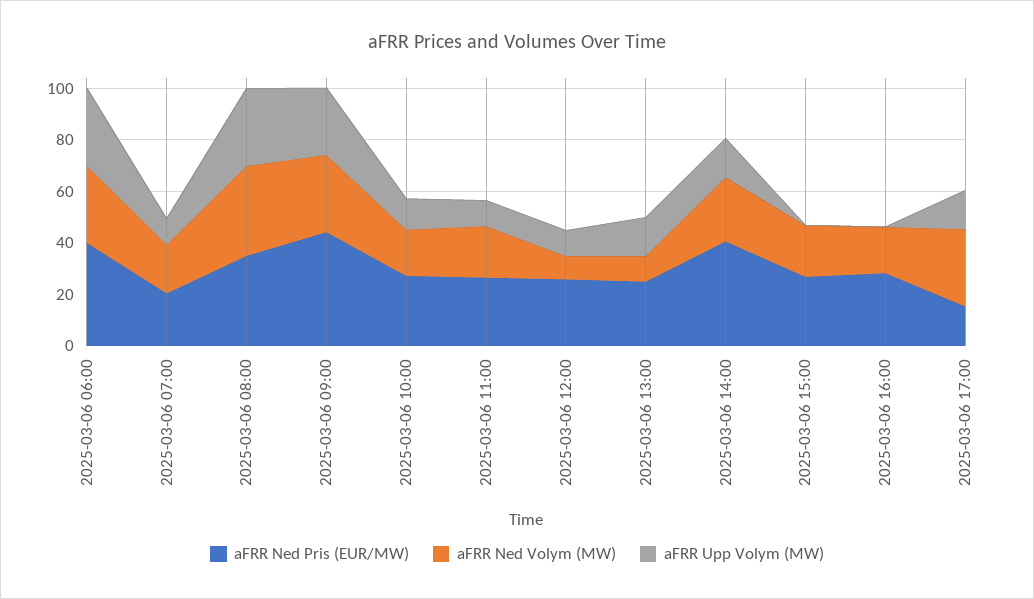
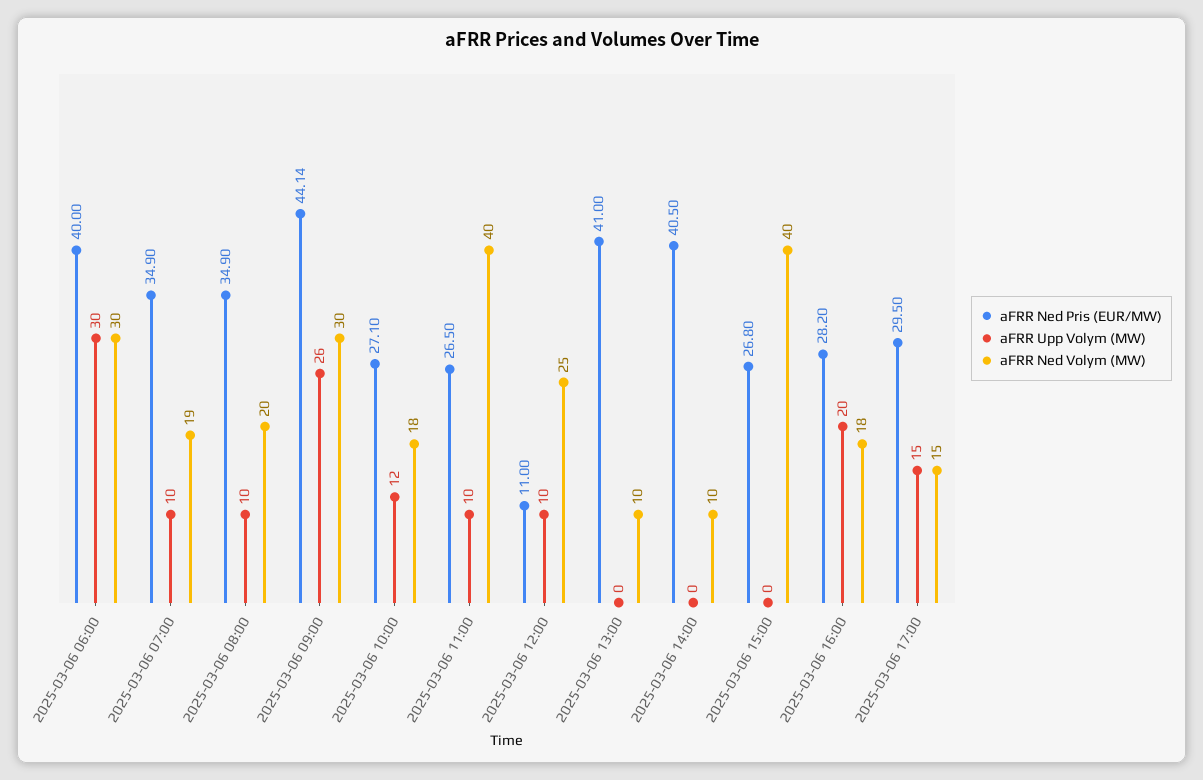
aFRR Ned Pris (EUR/MW), 2025-03-06 07:00: 20 -> 34.9
aFRR Ned Volym (MW), 2025-03-06 08:00: 35 -> 20
aFRR Upp Volym (MW), 2025-03-06 08:00: 30 -> 10
aFRR Ned Volym (MW), 2025-03-06 11:00: 20 -> 40
aFRR Ned Pris (EUR/MW), 2025-03-06 12:00: 25 -> 11
aFRR Ned Volym (MW), 2025-03-06 12:00: 10 -> 25
aFRR Ned Pris (EUR/MW), 2025-03-06 13:00: 25 -> 41
aFRR Upp Volym (MW), 2025-03-06 13:00: 15 -> 0
aFRR Ned Volym (MW), 2025-03-06 14:00: 25 -> 10
aFRR Upp Volym (MW), 2025-03-06 14:00: 15 -> 0
aFRR Ned Volym (MW), 2025-03-06 15:00: 20 -> 40
aFRR Upp Volym (MW), 2025-03-06 16:00: 0 -> 20
aFRR Ned Pris (EUR/MW), 2025-03-06 17:00: 15 -> 29.5
aFRR Ned Volym (MW), 2025-03-06 17:00: 30 -> 15

